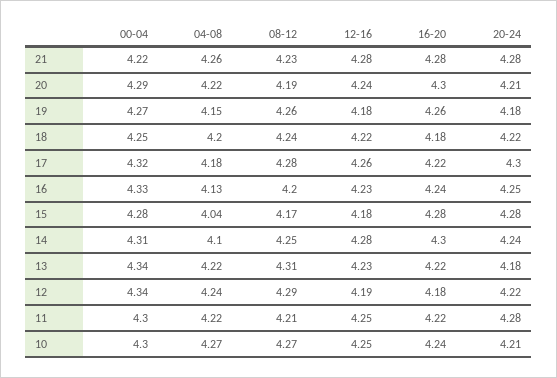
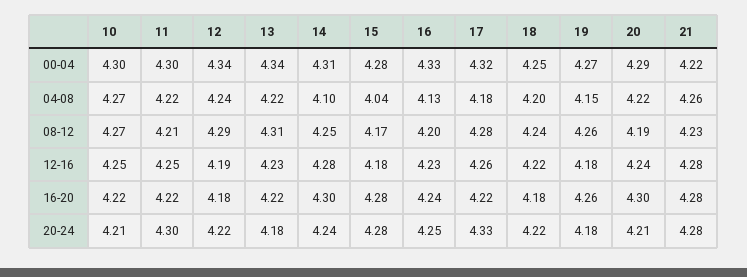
20-24, 17: 4.3 -> 4.33
20-24, 11: 4.28 -> 4.3
16-20, 10: 4.24 -> 4.22

